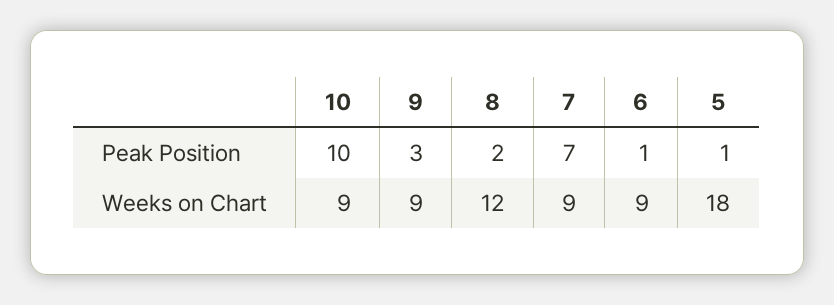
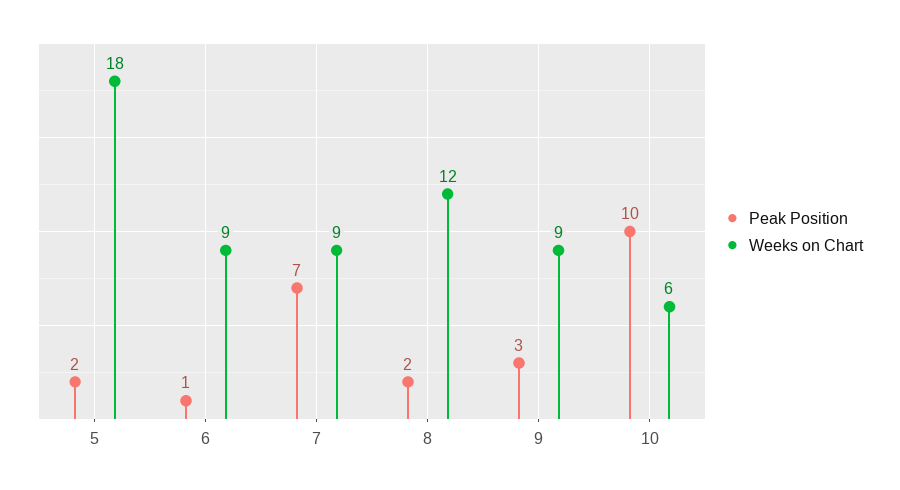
Peak Position, 5: 1 -> 2
Weeks on Chart, 10: 9 -> 6

